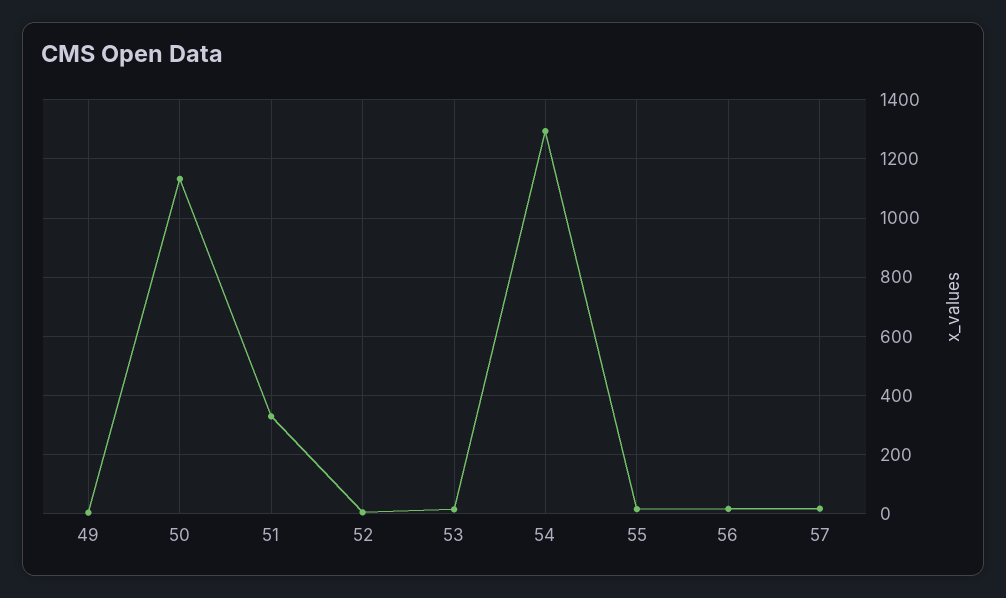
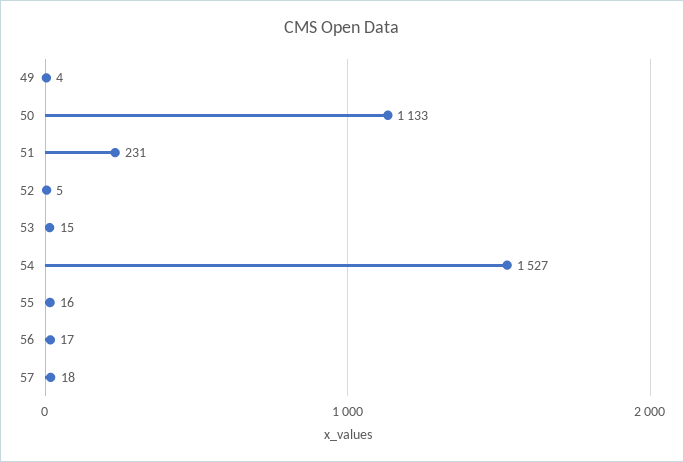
51: 325 -> 231
54: 1300 -> 1527

